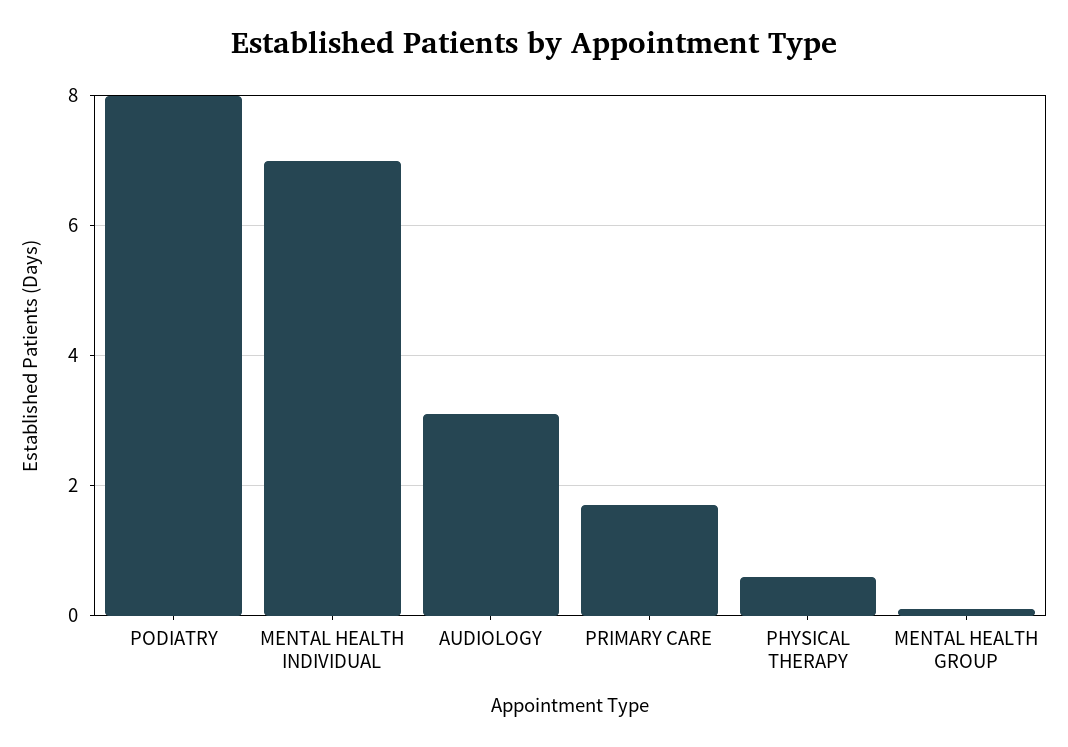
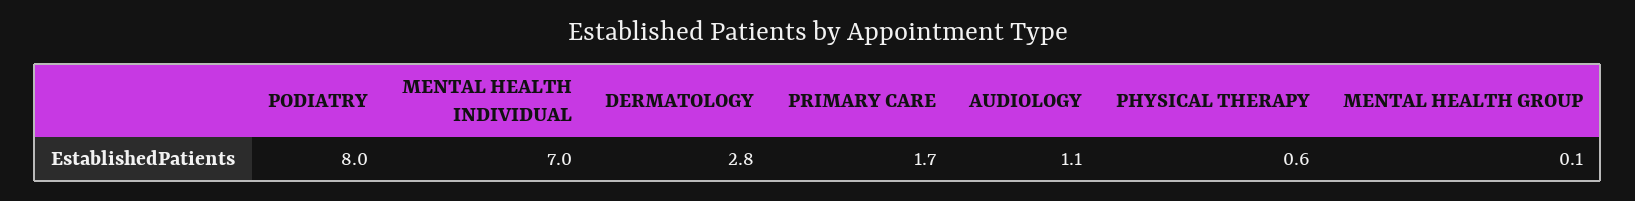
AUDIOLOGY: 3 -> 1.1
DERMATOLOGY: none -> 2.8

